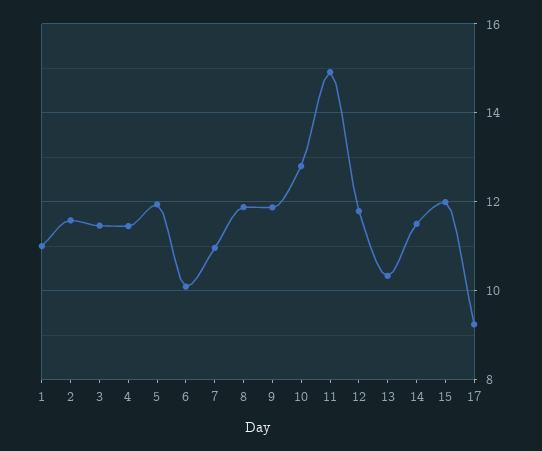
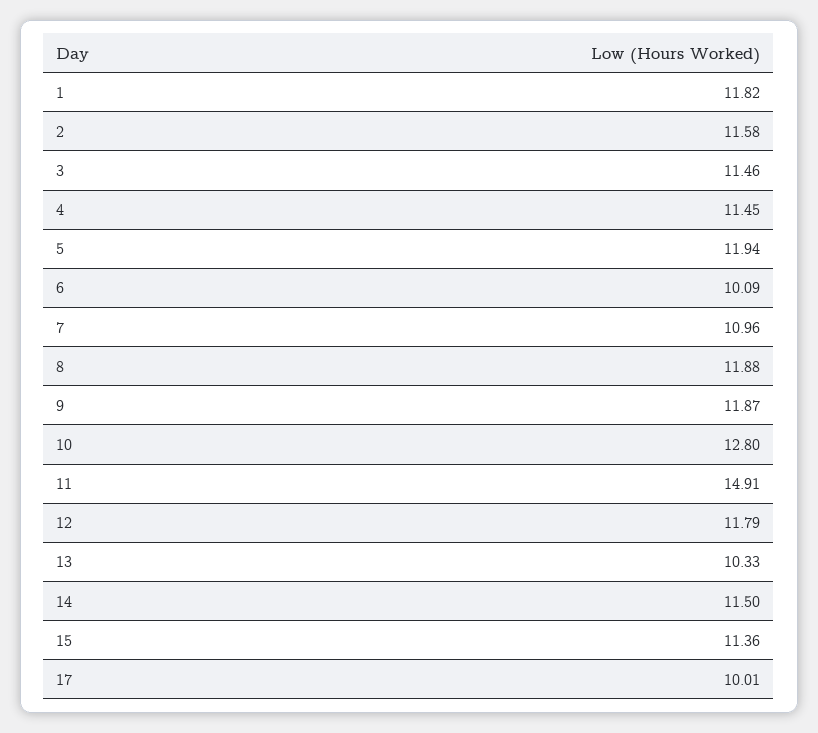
1: 11 -> 11.82
15: 12 -> 11.36
17: 9.2 -> 10.01

